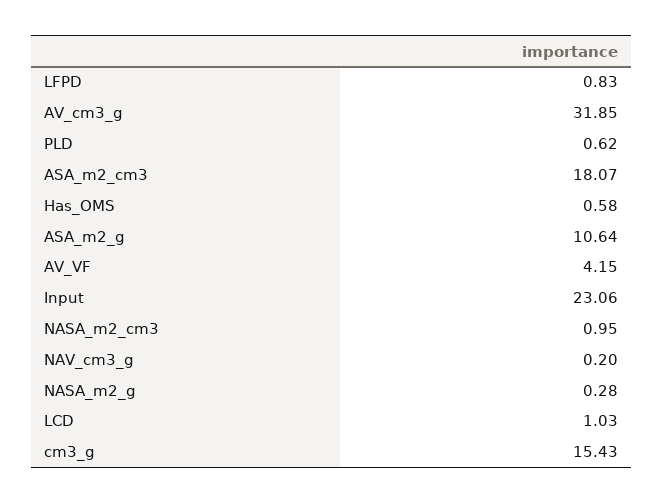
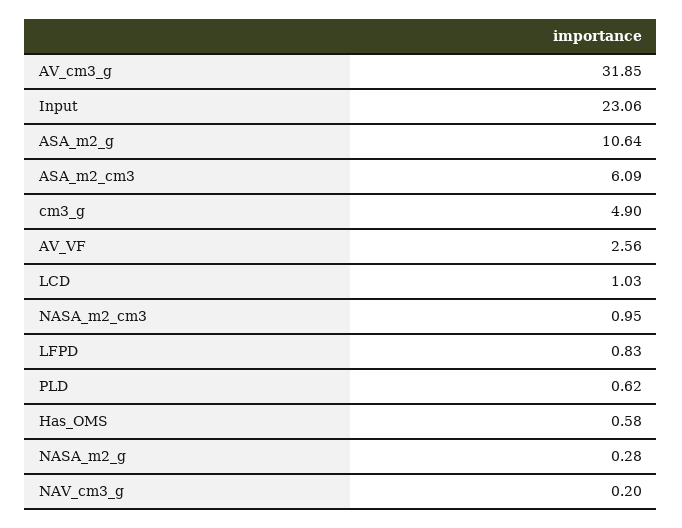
ASA_m2_cm3: 18.07 -> 6.09
AV_VF: 4.15 -> 2.56
cm3_g: 15.43 -> 4.9

